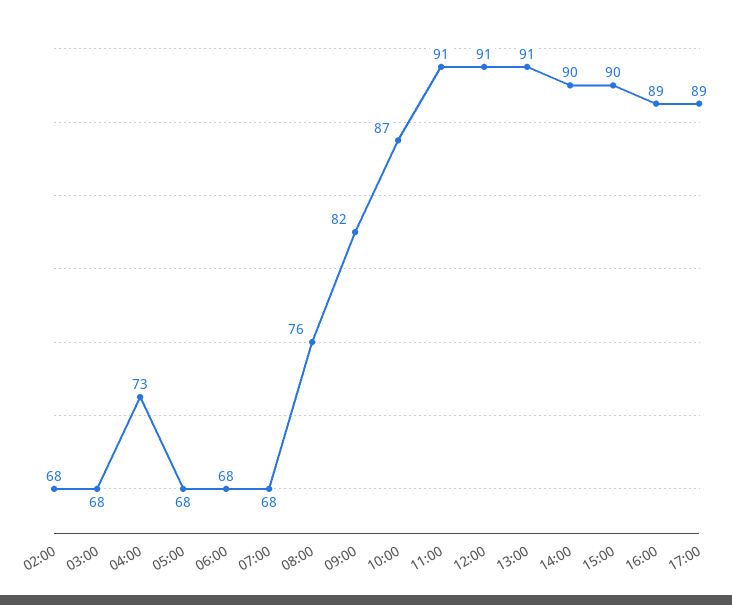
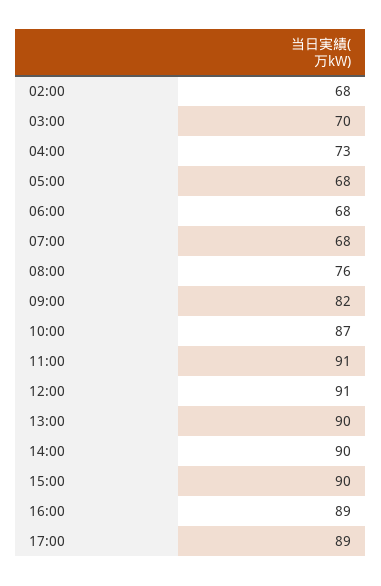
03:00: 68 -> 70
13:00: 91 -> 90

